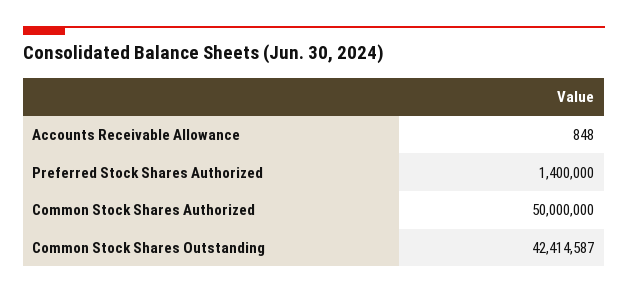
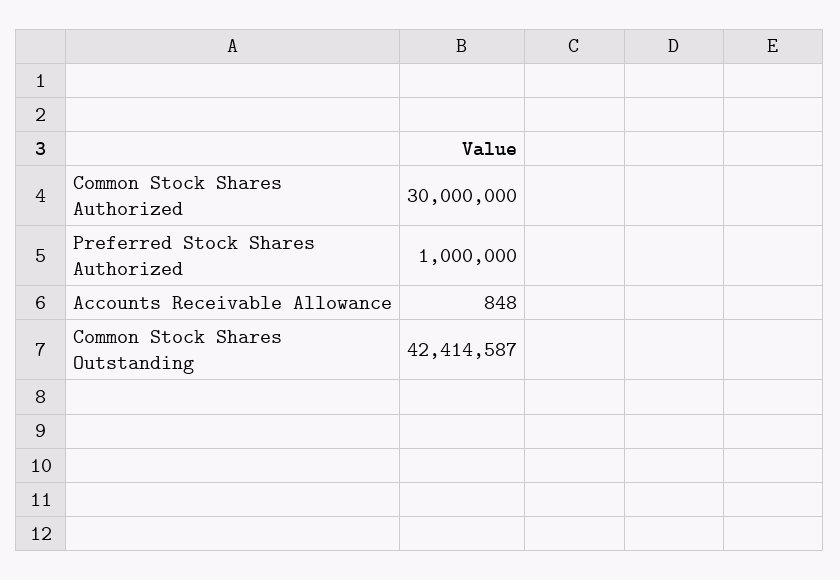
Preferred Stock Shares Authorized: 1400000 -> 1000000
Common Stock Shares Authorized: 50000000 -> 30000000

